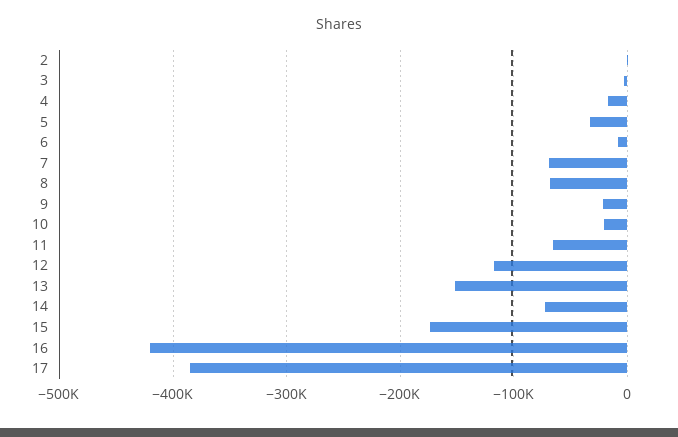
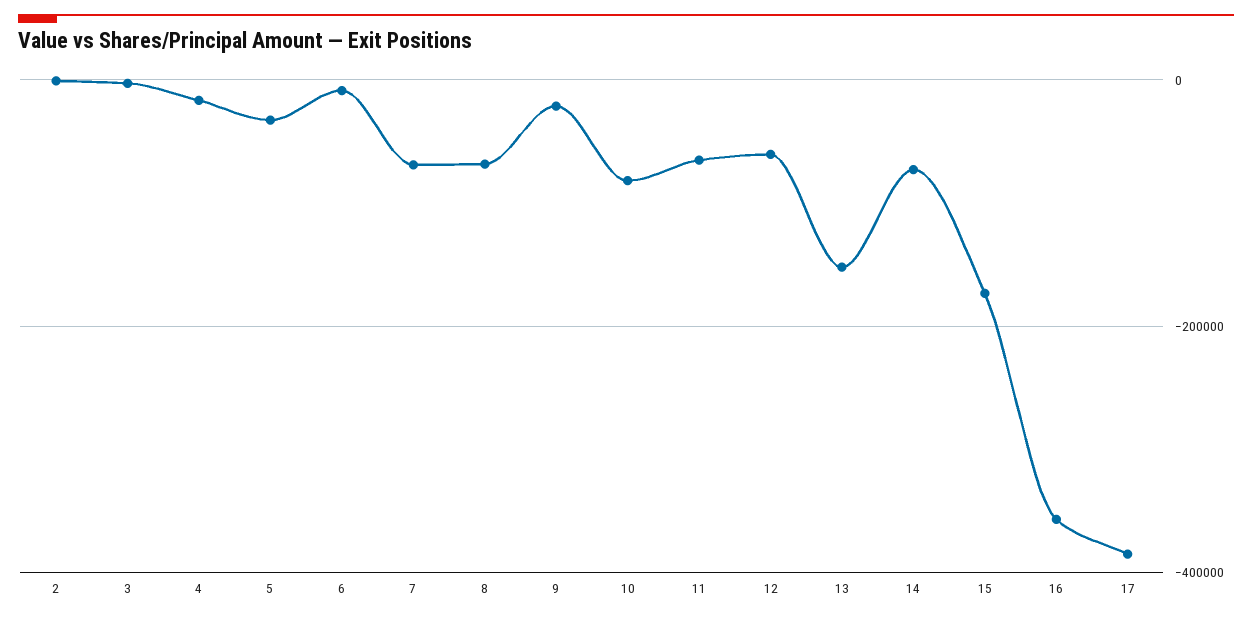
10: -20000 -> -80000
12: -120000 -> -60000
16: -420000 -> -360000

